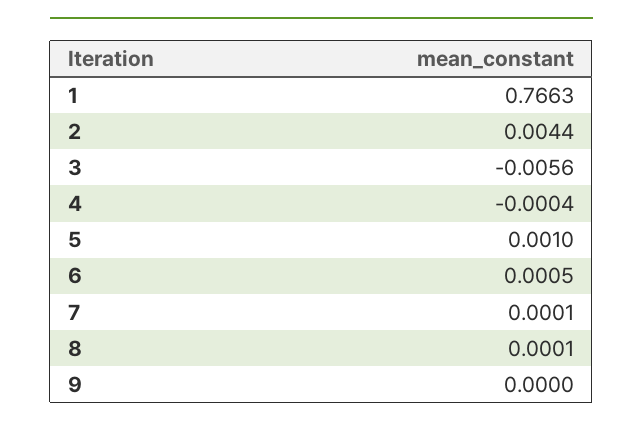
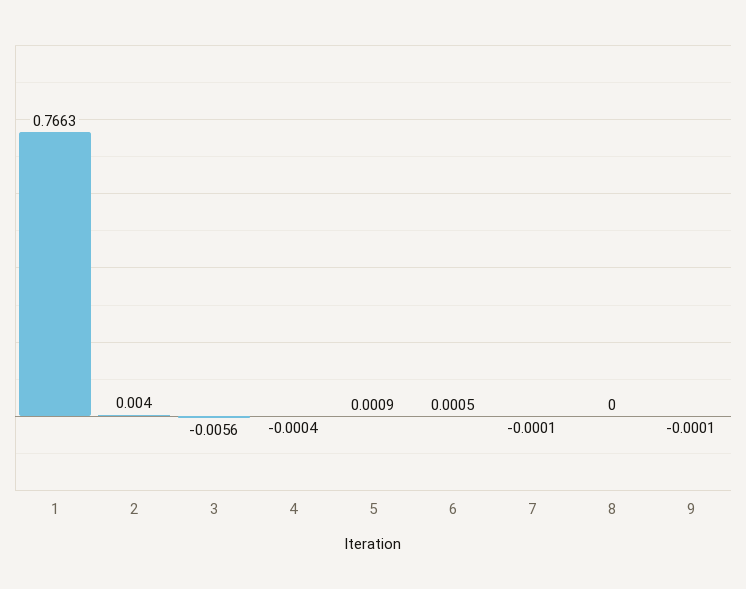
2: 0.0044 -> 0.004
5: 0.001 -> 0.0009
7: 0.0001 -> -0.0001
8: 0.0001 -> 0
9: 0 -> -0.0001

